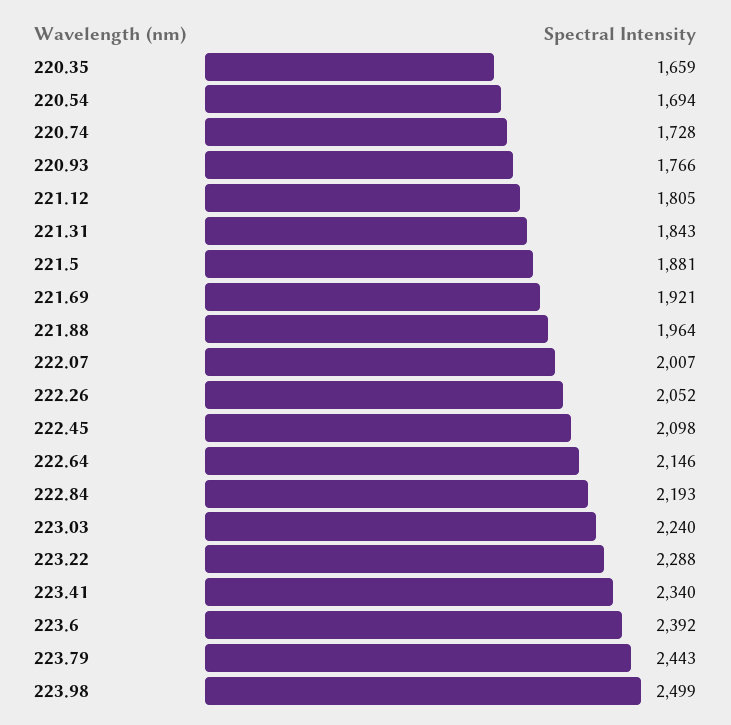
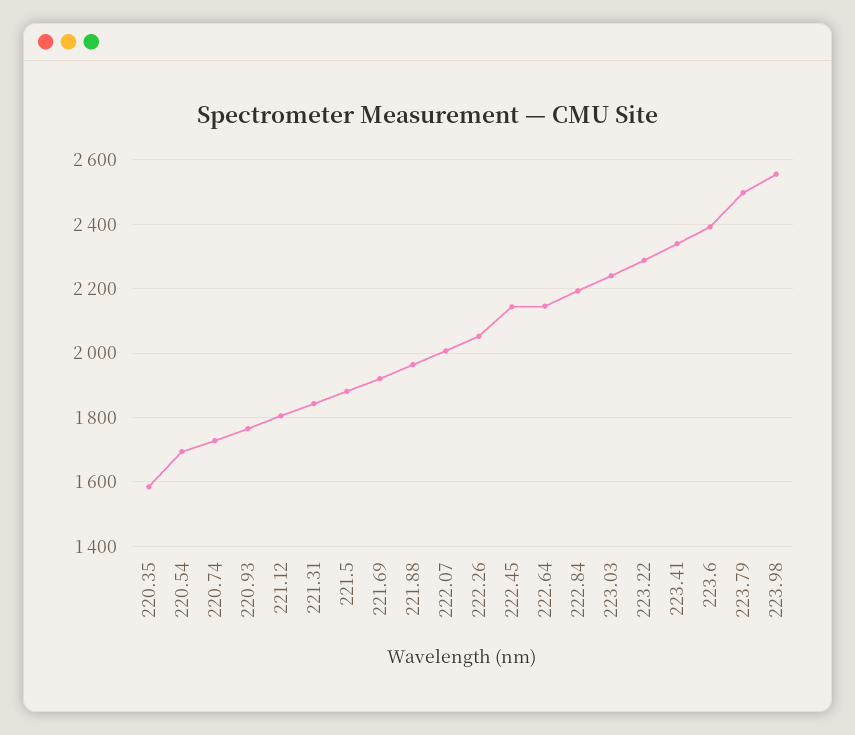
220.35: 1659 -> 1580
222.45: 2098 -> 2140
223.79: 2443 -> 2500
223.98: 2499 -> 2560

